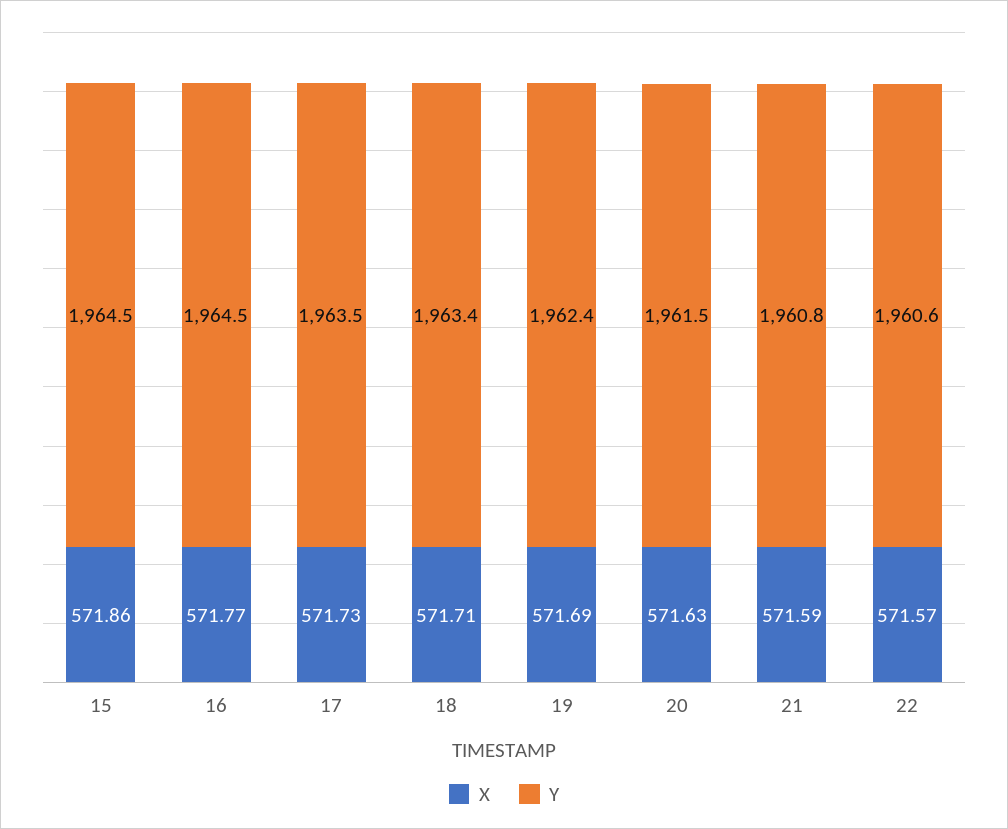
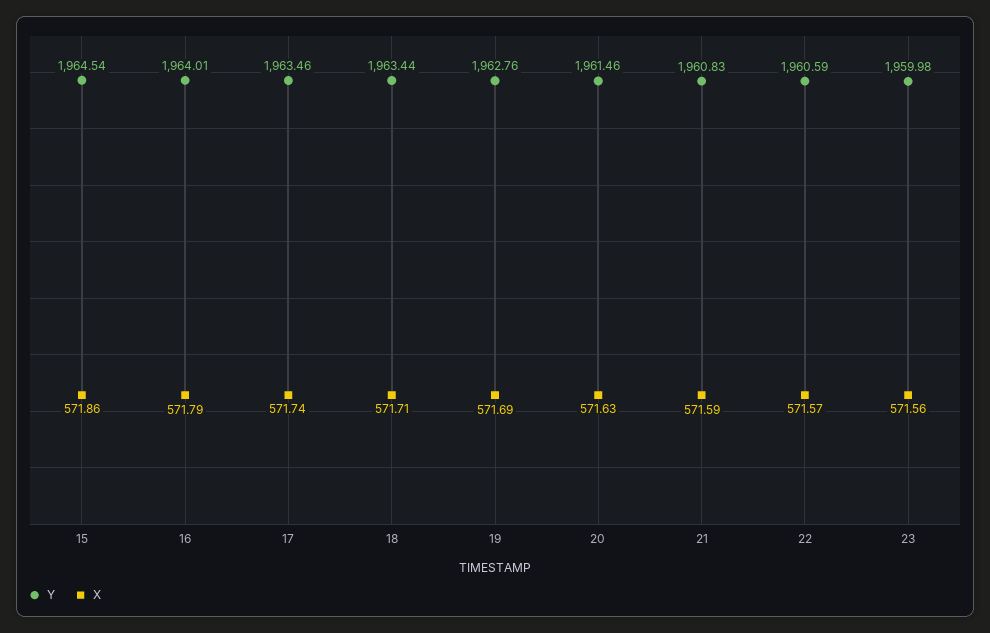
X, 16: 571.77 -> 571.79
Y, 16: 1964.5 -> 1964.01
X, 17: 571.73 -> 571.74
Y, 19: 1962.4 -> 1962.76
Y, 23: none -> 1959.98
X, 23: none -> 571.56

